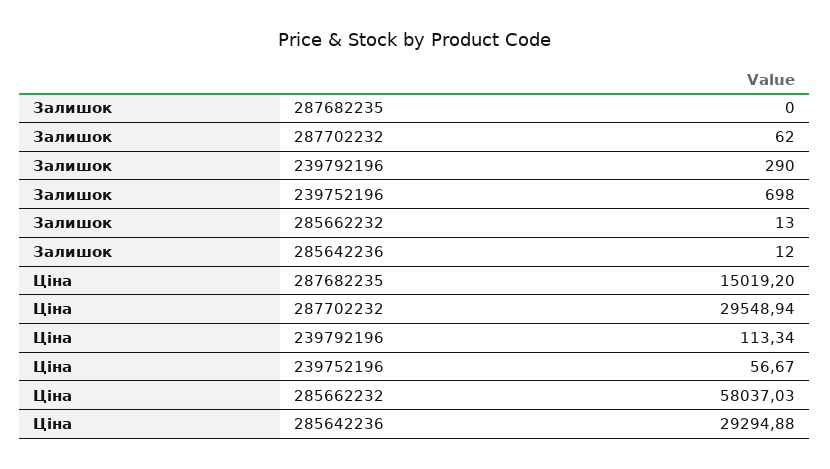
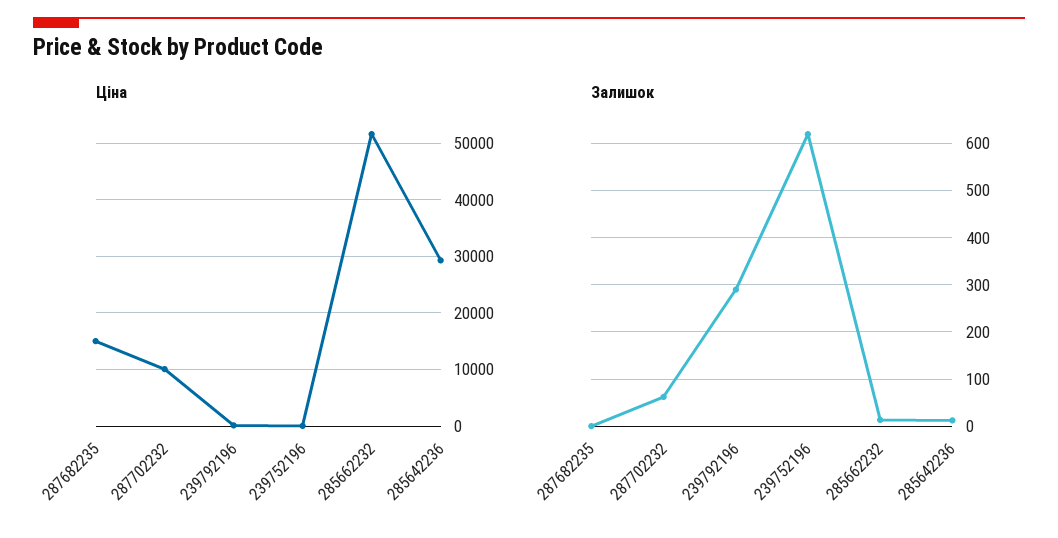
Залишок, 239752196: 698 -> 620
Ціна, 287702232: 29548.94 -> 10000
Ціна, 285662232: 58037.03 -> 52000

